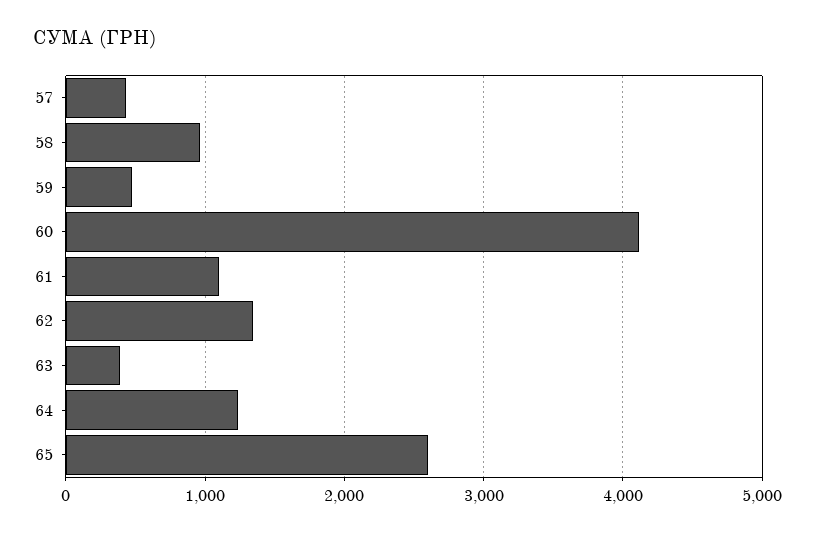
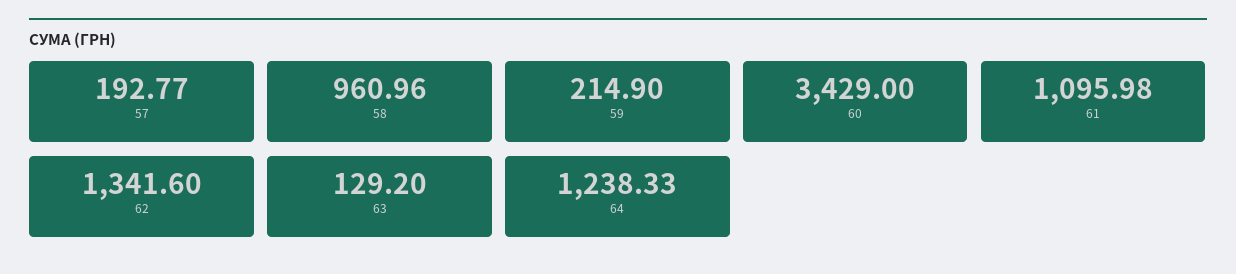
57: 400 -> 192.77
59: 500 -> 214.9
60: 4100 -> 3429
63: 400 -> 129.2
65: 2600 -> none

